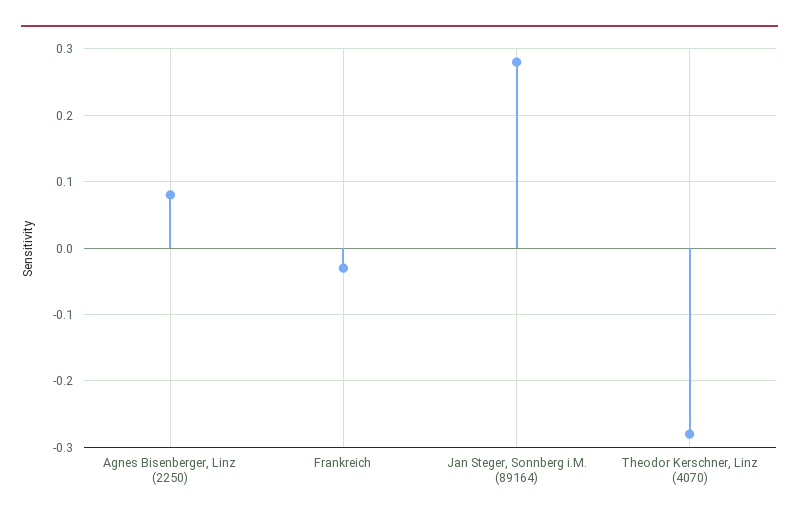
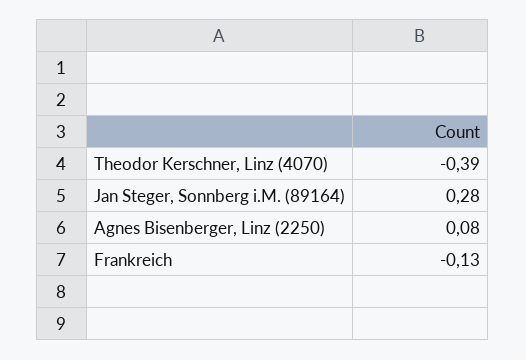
Frankreich: -0.03 -> -0.13
Theodor Kerschner, Linz (4070): -0.28 -> -0.39

